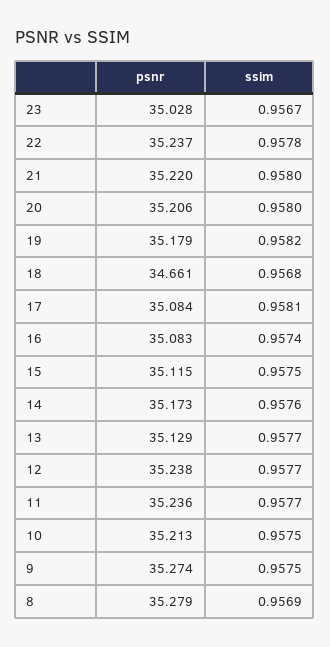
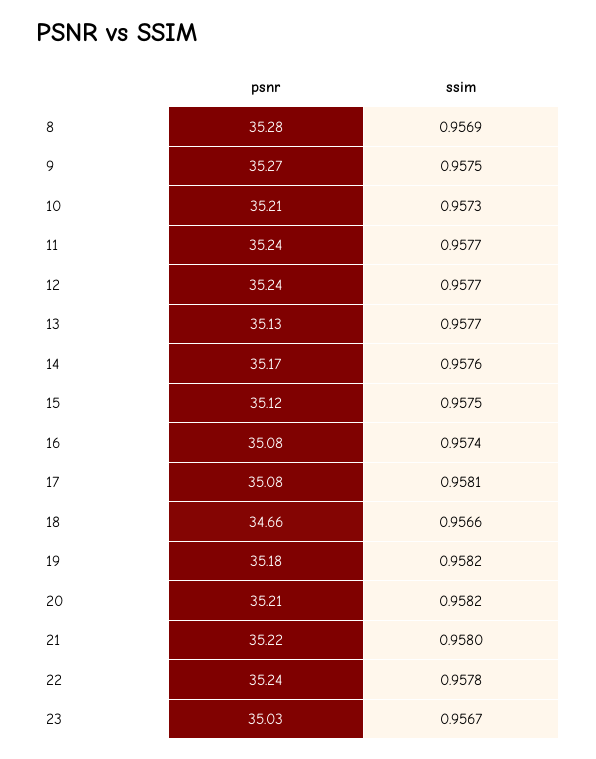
ssim, 20: 0.958 -> 0.9582
ssim, 18: 0.9568 -> 0.9566
ssim, 10: 0.9575 -> 0.9573

